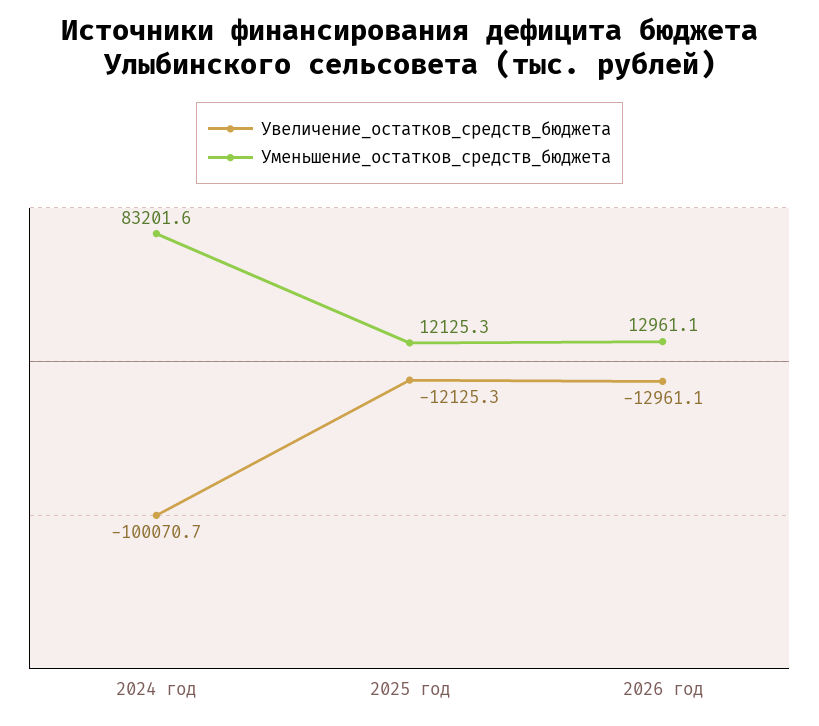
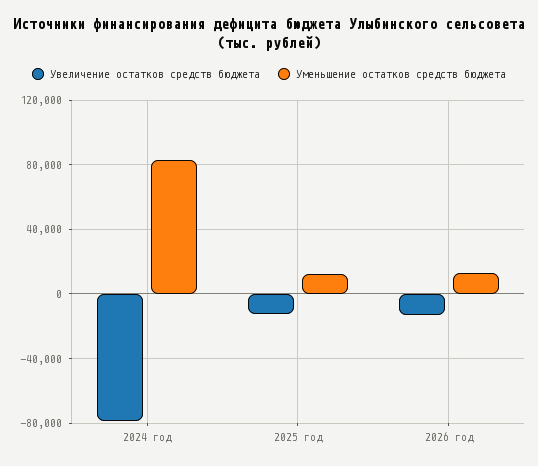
Увеличение_остатков_средств_бюджета, 2024 год: -100070.7 -> -80000

